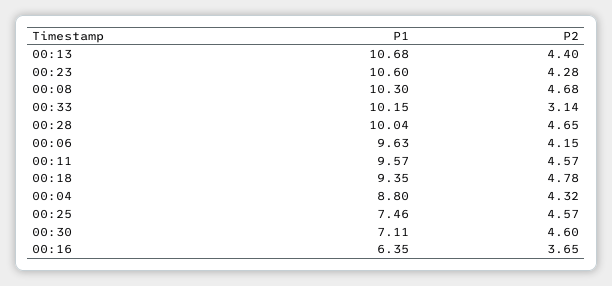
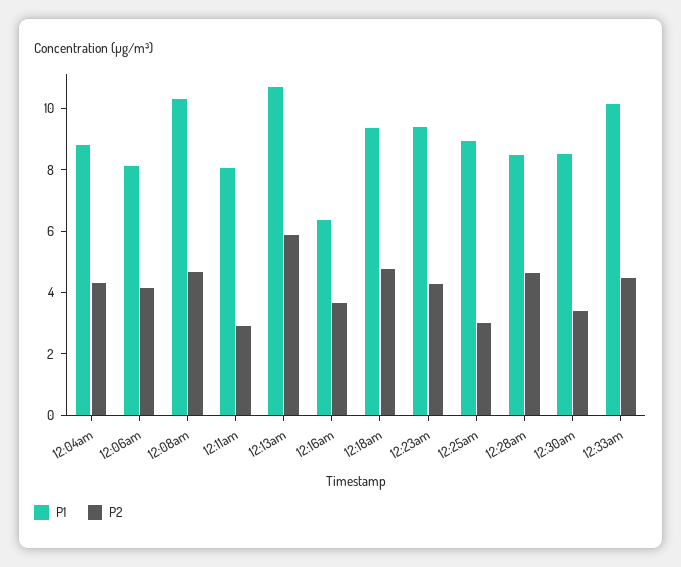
P2, 00:13: 4.4 -> 6
P1, 00:23: 10.6 -> 9.5
P2, 00:33: 3.14 -> 4.5
P1, 00:28: 10.04 -> 8.5
P1, 00:06: 9.63 -> 8
P1, 00:11: 9.57 -> 8
P2, 00:11: 4.57 -> 3
P1, 00:25: 7.46 -> 9
P2, 00:25: 4.57 -> 3
P1, 00:30: 7.11 -> 8.5
P2, 00:30: 4.6 -> 3.5

